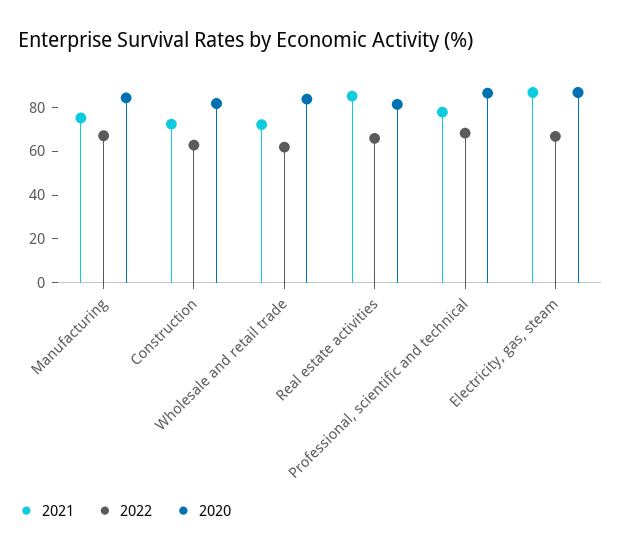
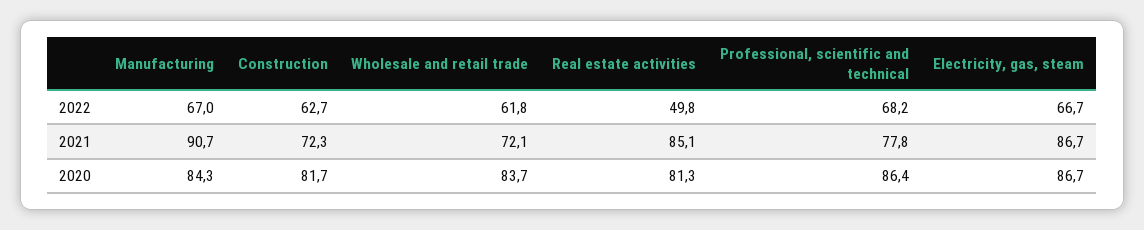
2021, Manufacturing: 75 -> 90.7
2022, Real estate activities: 65 -> 49.8

